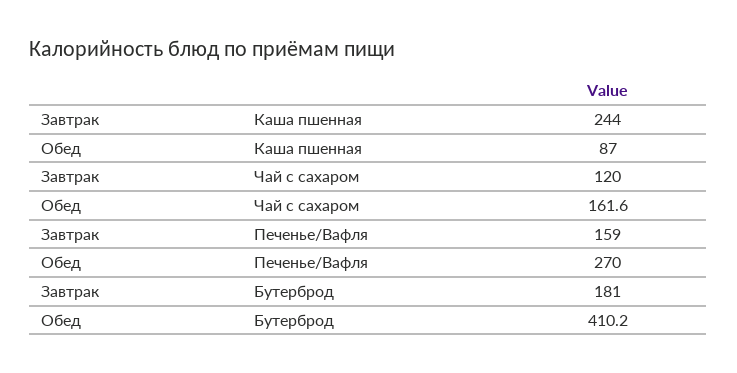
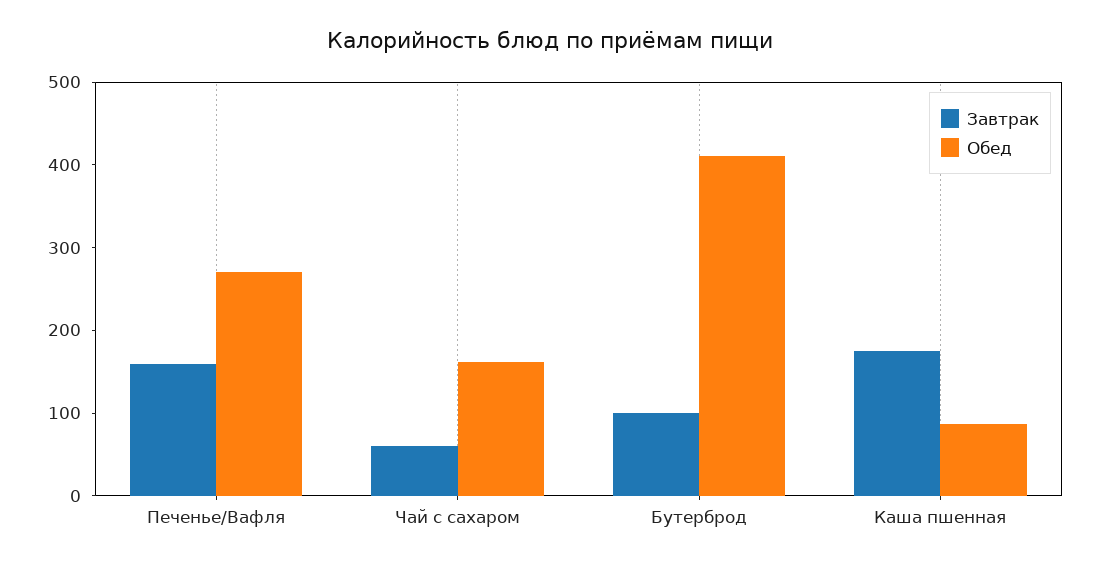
Завтрак, Каша пшенная: 244 -> 180
Завтрак, Чай с сахаром: 120 -> 60
Завтрак, Бутерброд: 181 -> 100

